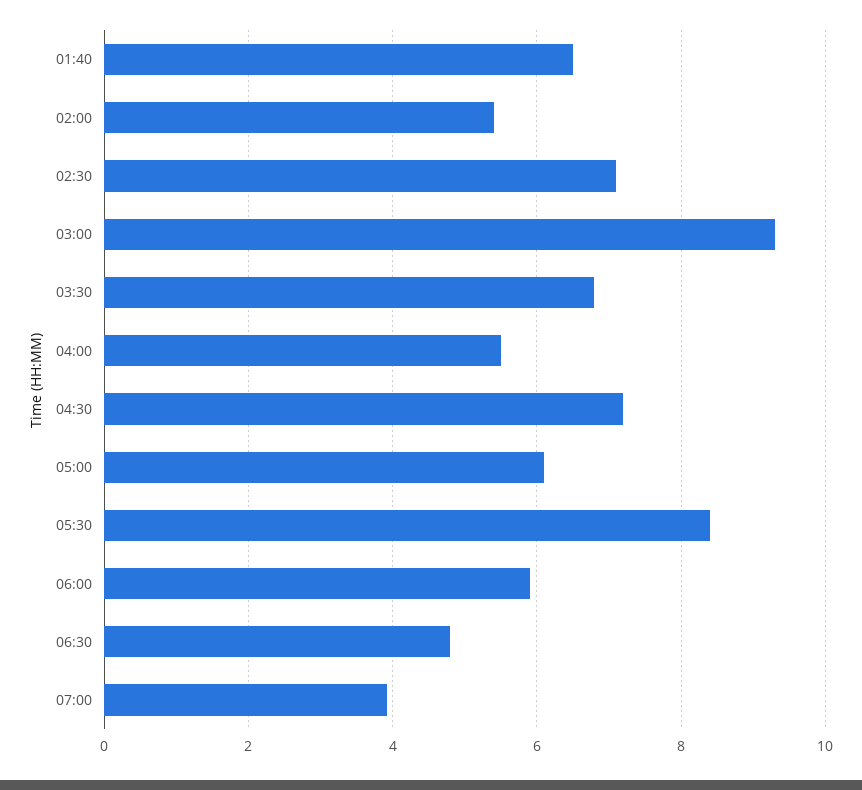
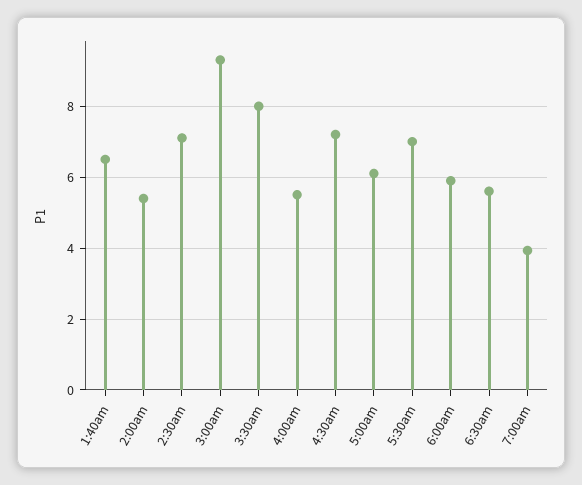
03:30: 6.8 -> 8
05:30: 8.4 -> 7
06:30: 4.8 -> 5.6

